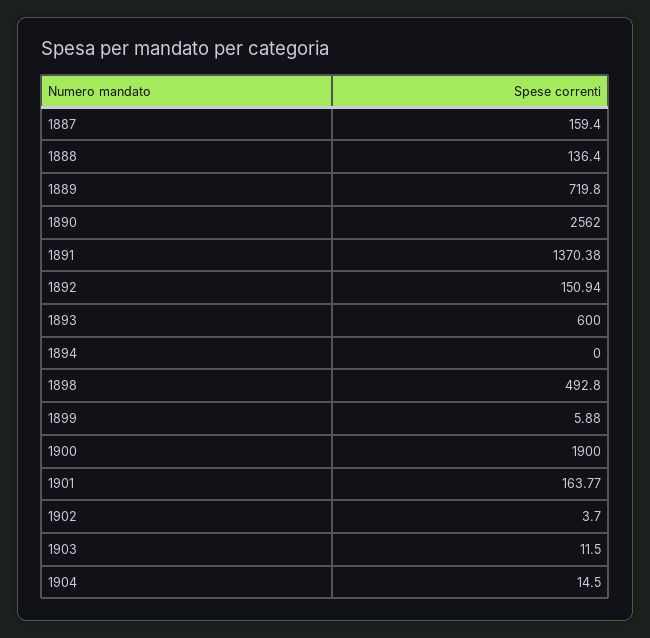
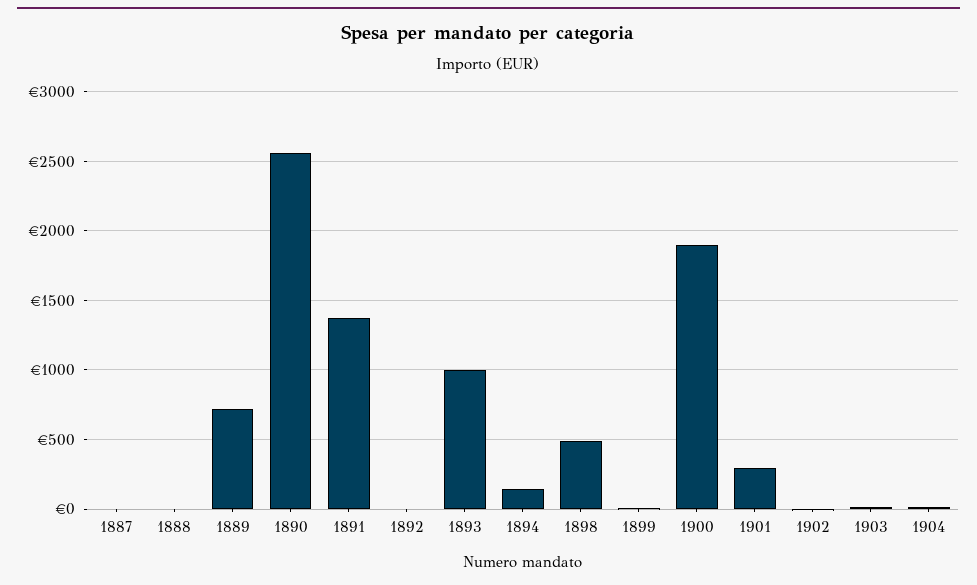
1887: 159.4 -> 0
1888: 136.4 -> 0
1892: 150.94 -> 0
1893: 600 -> 1000
1894: 0 -> 150
1901: 163.77 -> 300

